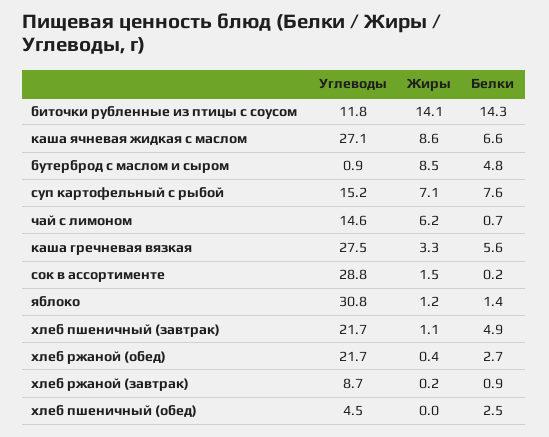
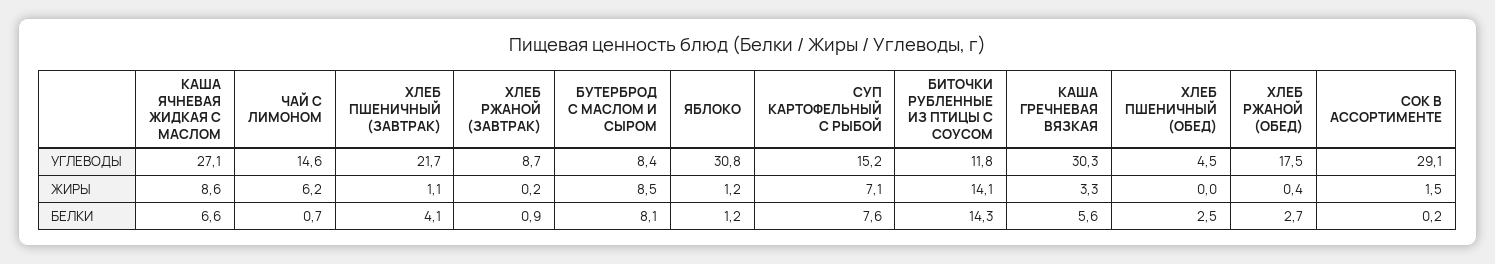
Углеводы, бутерброд с маслом и сыром: 0.9 -> 8.4
Белки, бутерброд с маслом и сыром: 4.8 -> 8.1
Углеводы, каша гречневая вязкая: 27.5 -> 30.3
Углеводы, сок в ассортименте: 28.8 -> 29.1
Белки, яблоко: 1.4 -> 1.2
Белки, хлеб пшеничный (завтрак): 4.9 -> 4.1
Углеводы, хлеб ржаной (обед): 21.7 -> 17.5

